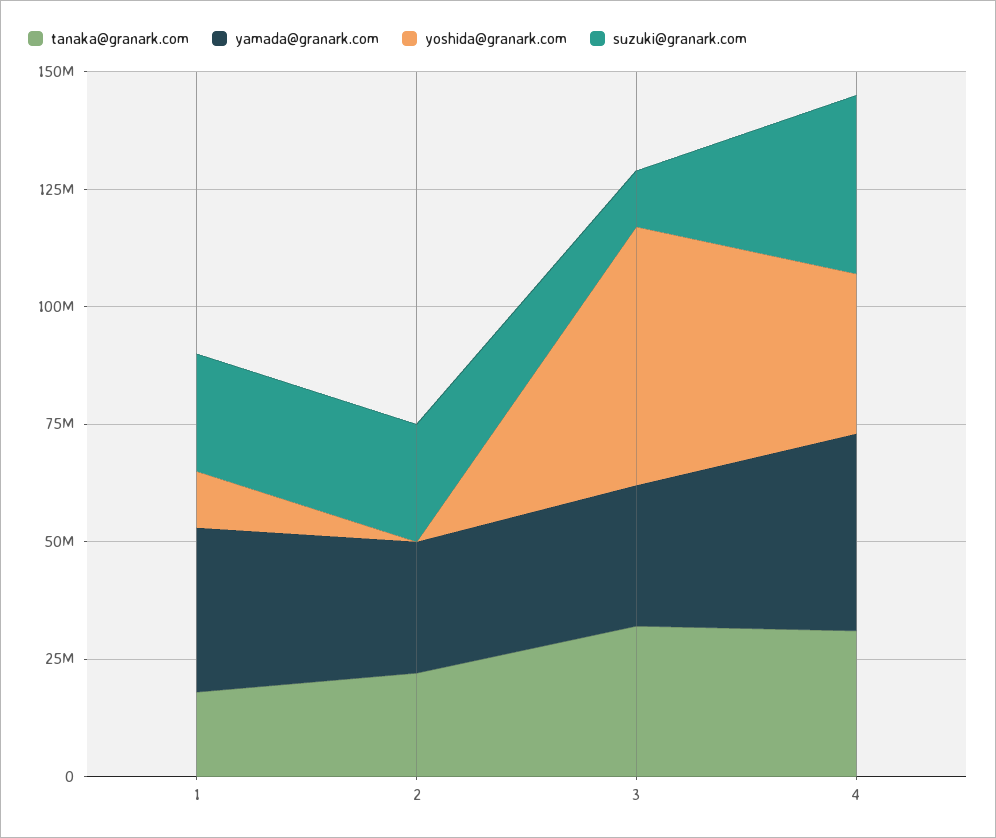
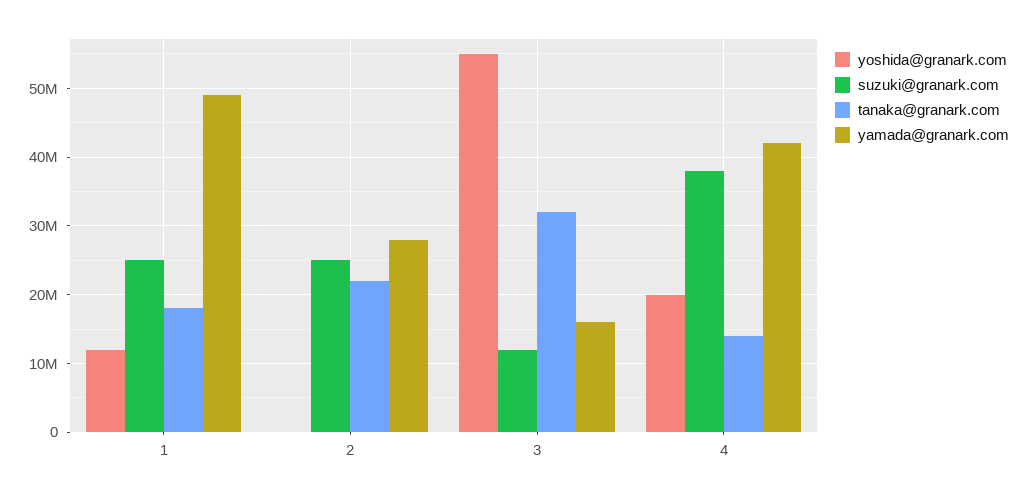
yamada@granark.com, 1: 35000000 -> 49000000
yamada@granark.com, 3: 30000000 -> 16000000
tanaka@granark.com, 4: 30000000 -> 14000000
yoshida@granark.com, 4: 35000000 -> 20000000

